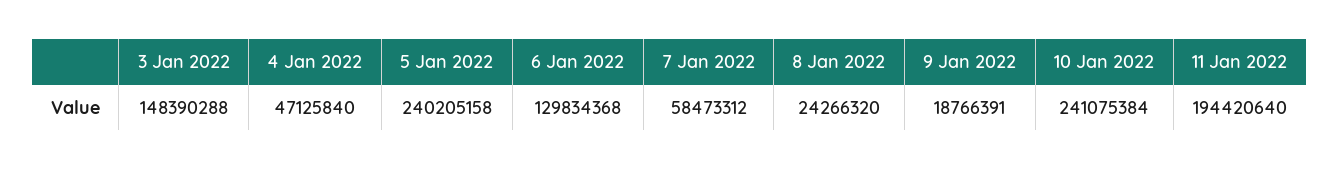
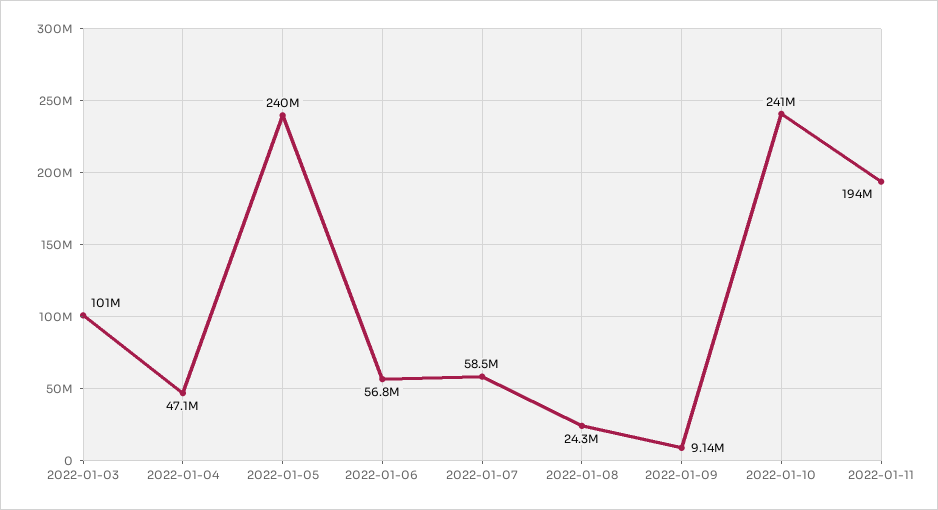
3 Jan 2022: 148390288 -> 101000000
6 Jan 2022: 129834368 -> 56800000
9 Jan 2022: 18766391 -> 9140000

